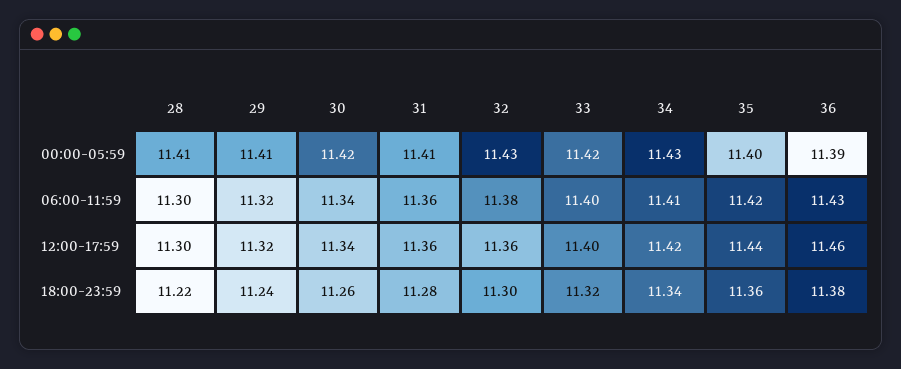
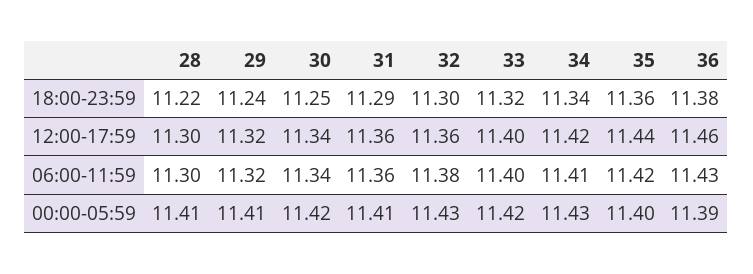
30, 18:00-23:59: 11.26 -> 11.25
31, 18:00-23:59: 11.28 -> 11.29

